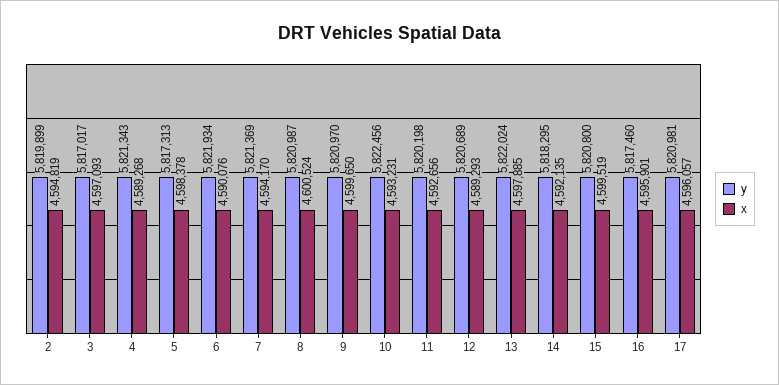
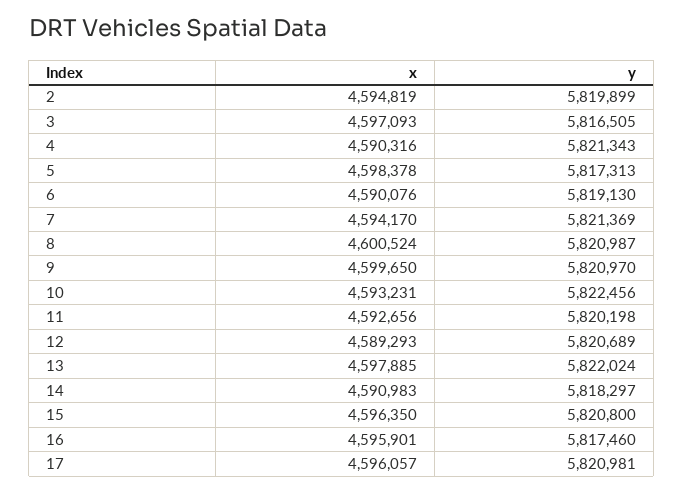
y, 3: 5817017 -> 5816505
x, 4: 4589268 -> 4590316
y, 6: 5821934 -> 5819130
y, 14: 5818295 -> 5818297
x, 14: 4592135 -> 4590983
x, 15: 4599519 -> 4596350

